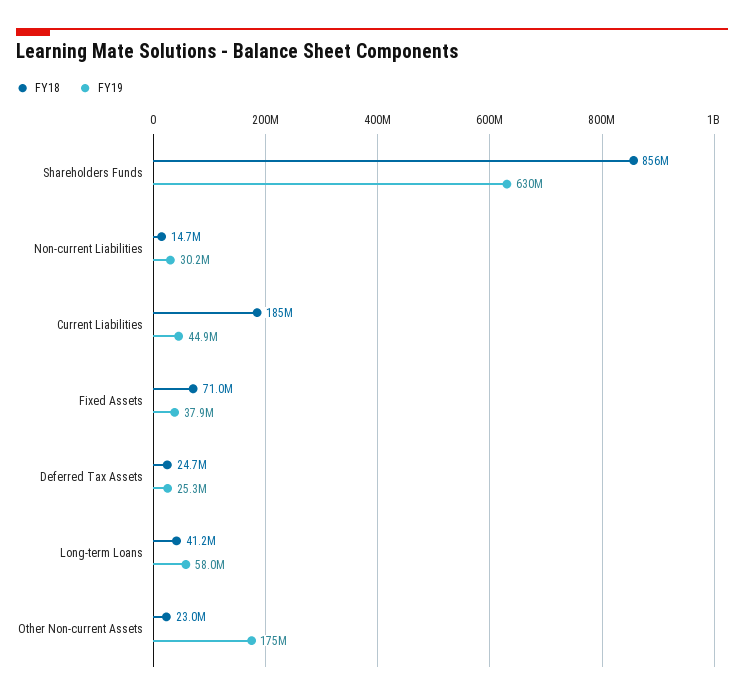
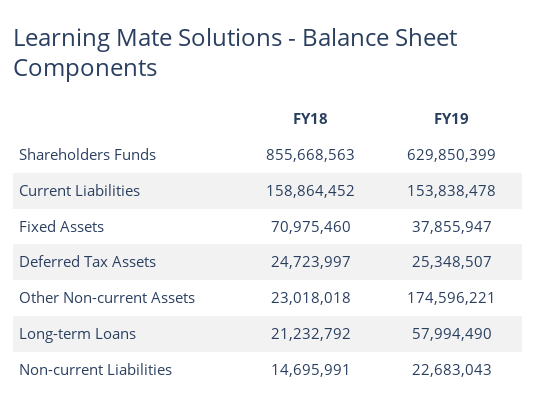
FY19, Non-current Liabilities: 30200000 -> 22683043
FY18, Current Liabilities: 185000000 -> 158864452
FY19, Current Liabilities: 44900000 -> 153838478
FY18, Long-term Loans: 41200000 -> 21232792

